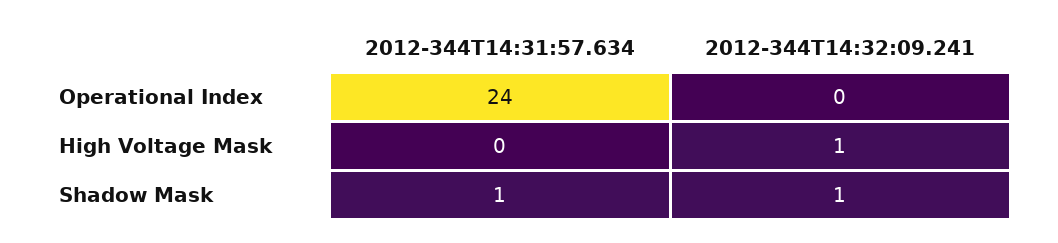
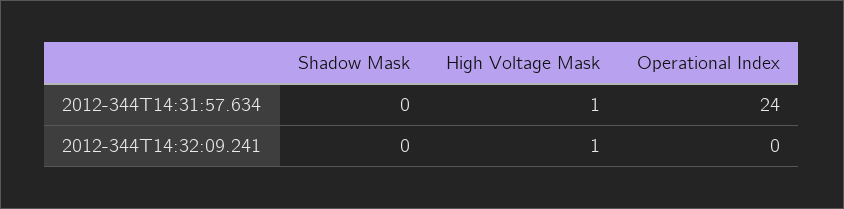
2012-344T14:31:57.634, High Voltage Mask: 0 -> 1
2012-344T14:31:57.634, Shadow Mask: 1 -> 0
2012-344T14:32:09.241, Shadow Mask: 1 -> 0

